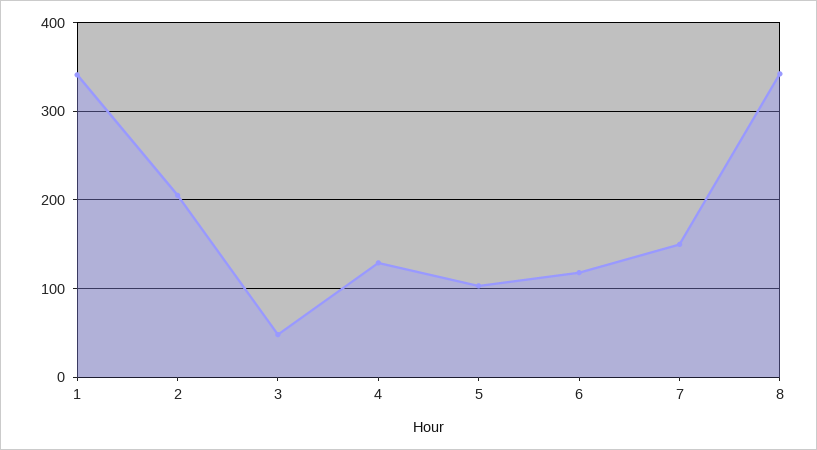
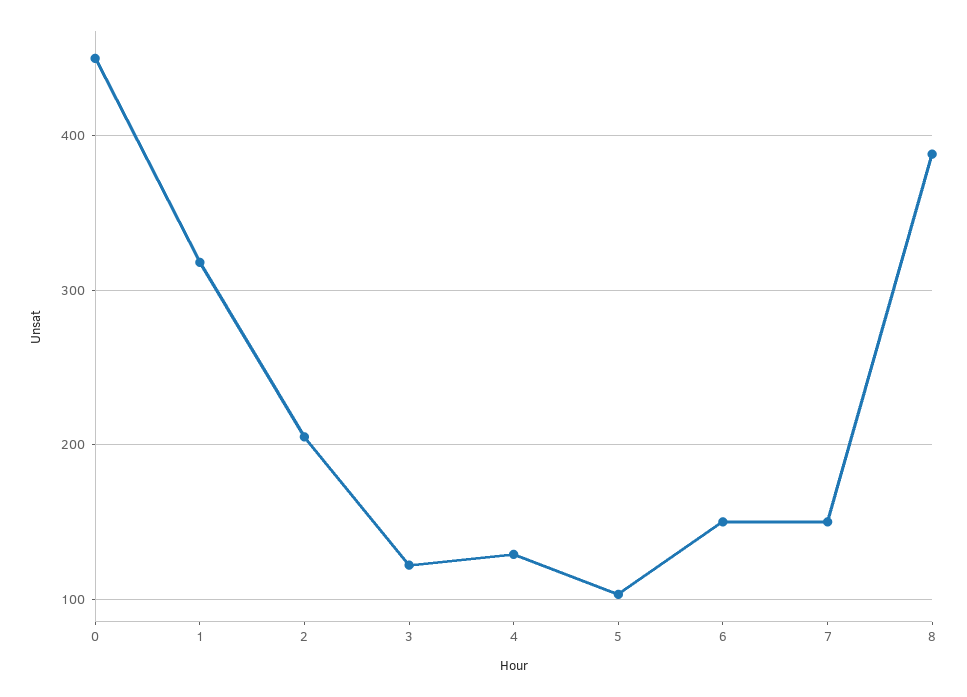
1: 340 -> 320
3: 50 -> 120
6: 120 -> 150
8: 340 -> 390
0: none -> 450

